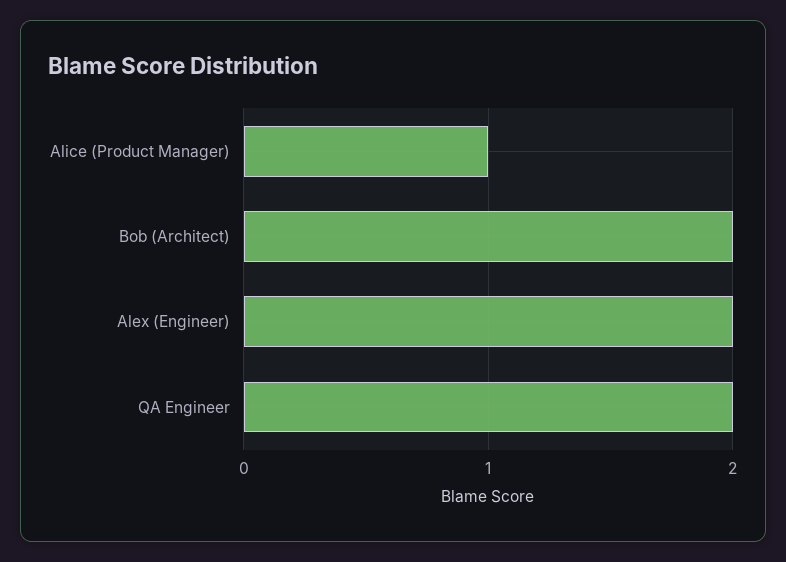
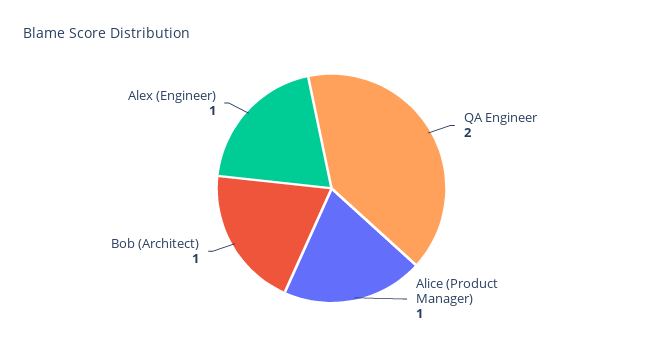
Bob (Architect): 2 -> 1
Alex (Engineer): 2 -> 1

